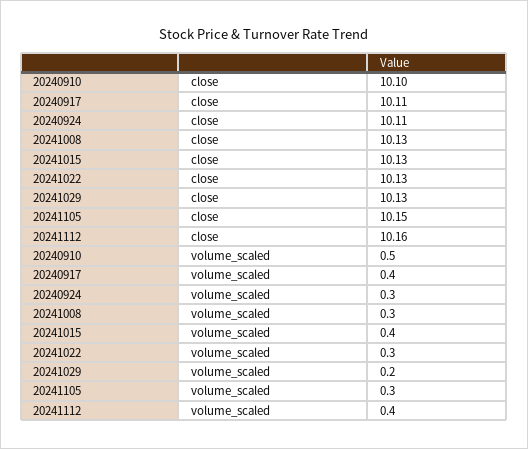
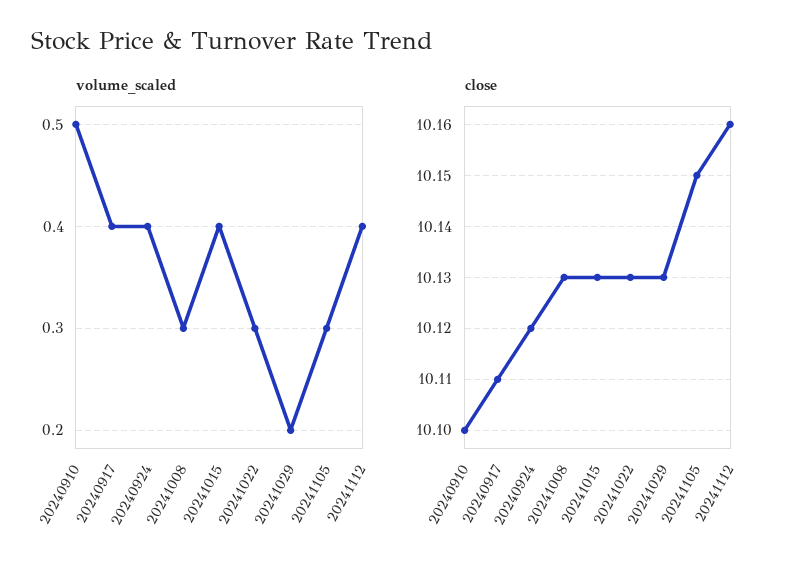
close, 20240924: 10.11 -> 10.12
volume_scaled, 20240924: 0.3 -> 0.4

